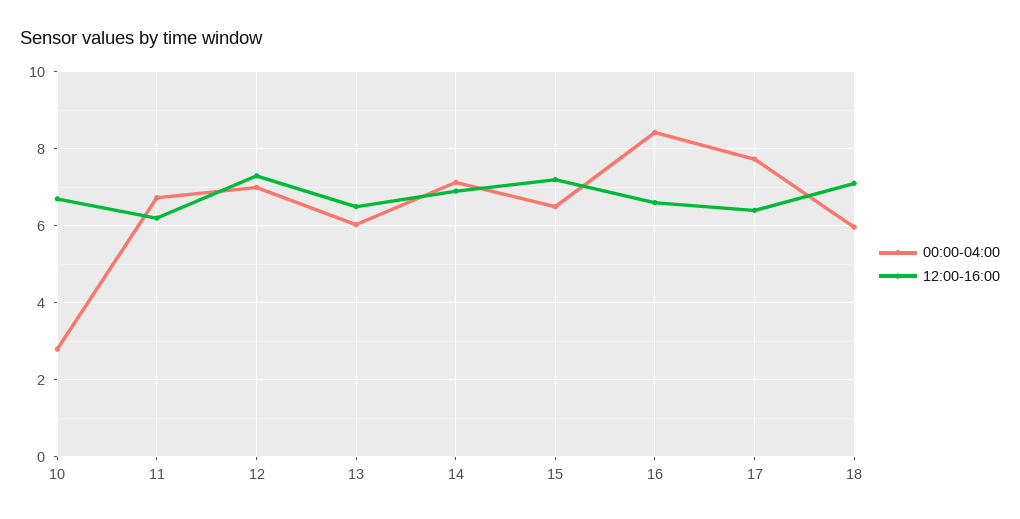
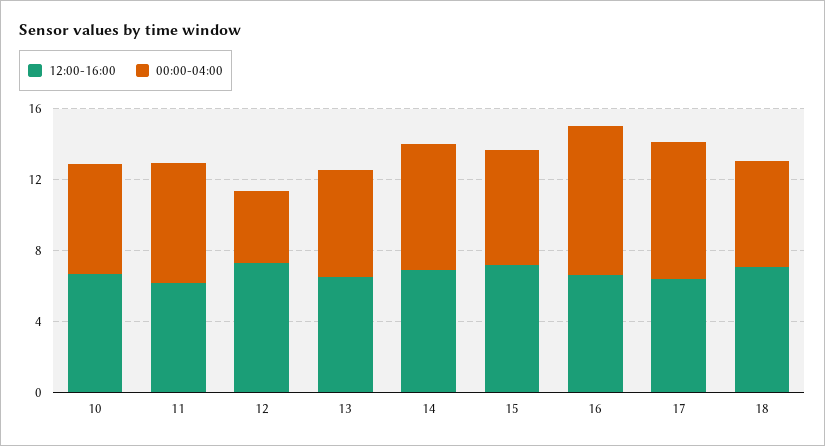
00:00-04:00, 10: 2.8 -> 6
00:00-04:00, 12: 7 -> 4

